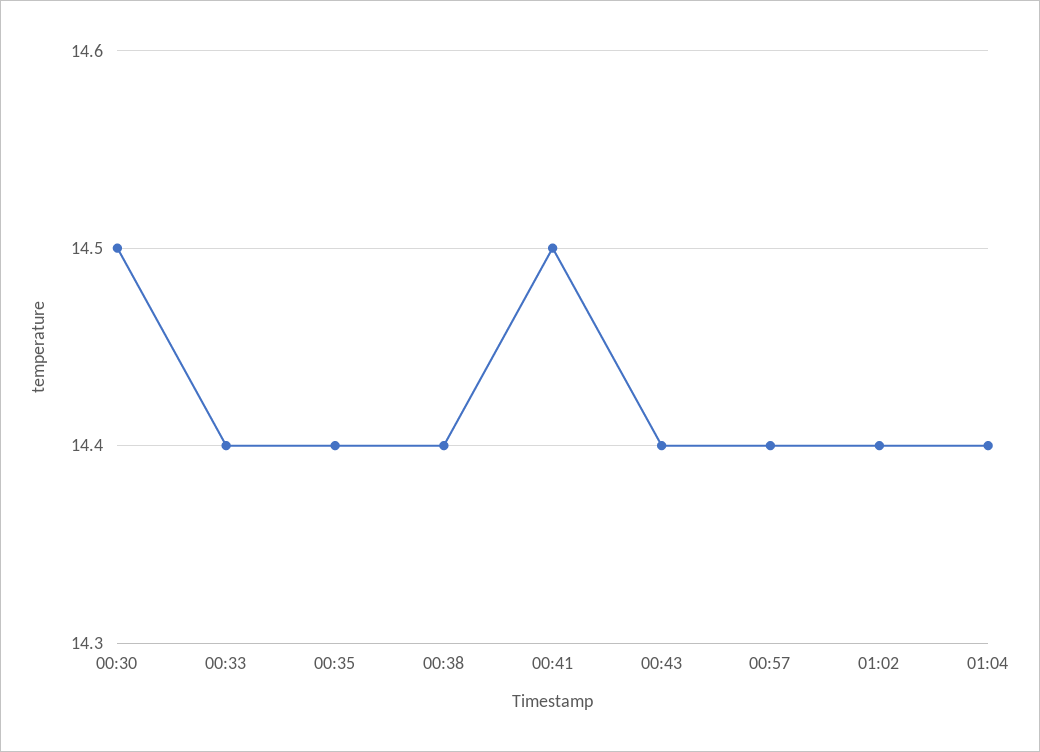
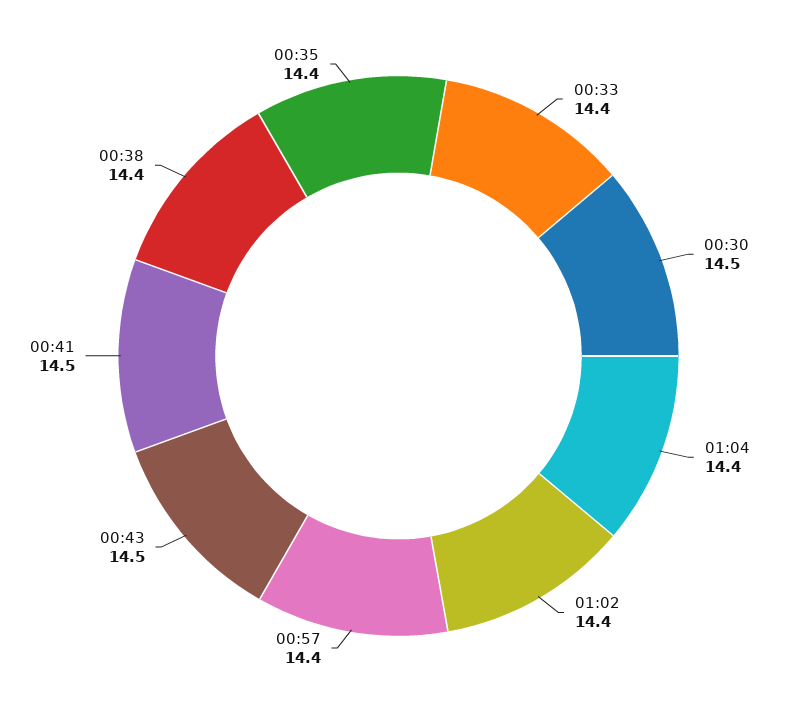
00:43: 14.4 -> 14.5

